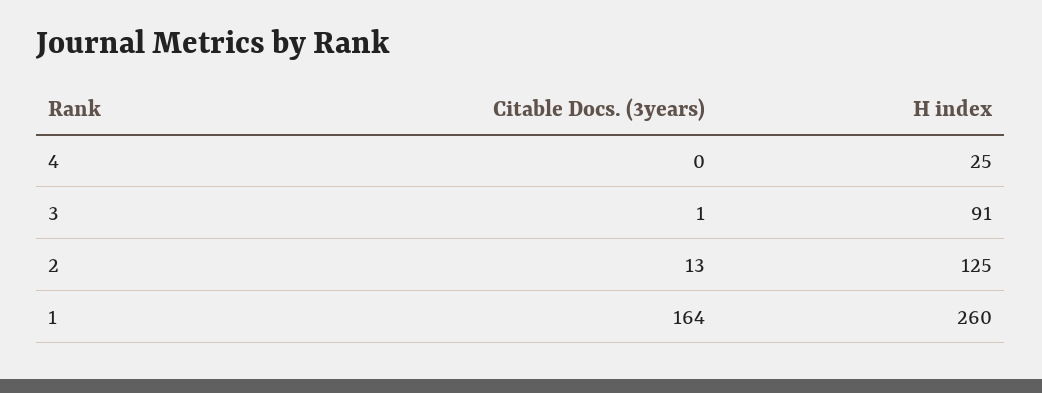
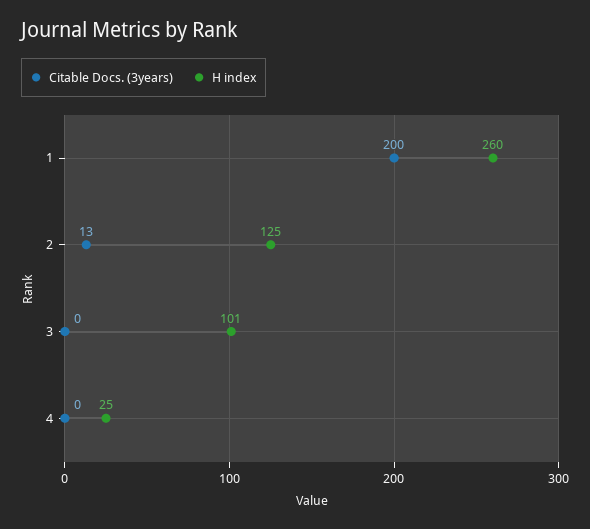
Citable Docs. (3years), 3: 1 -> 0
H index, 3: 91 -> 101
Citable Docs. (3years), 1: 164 -> 200

